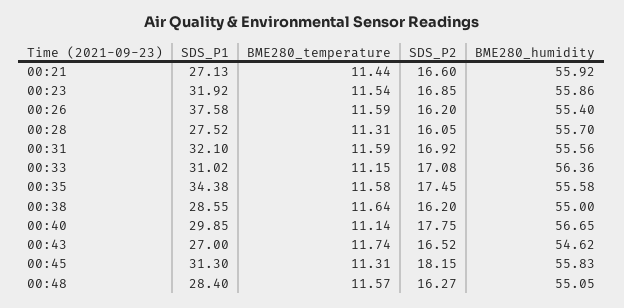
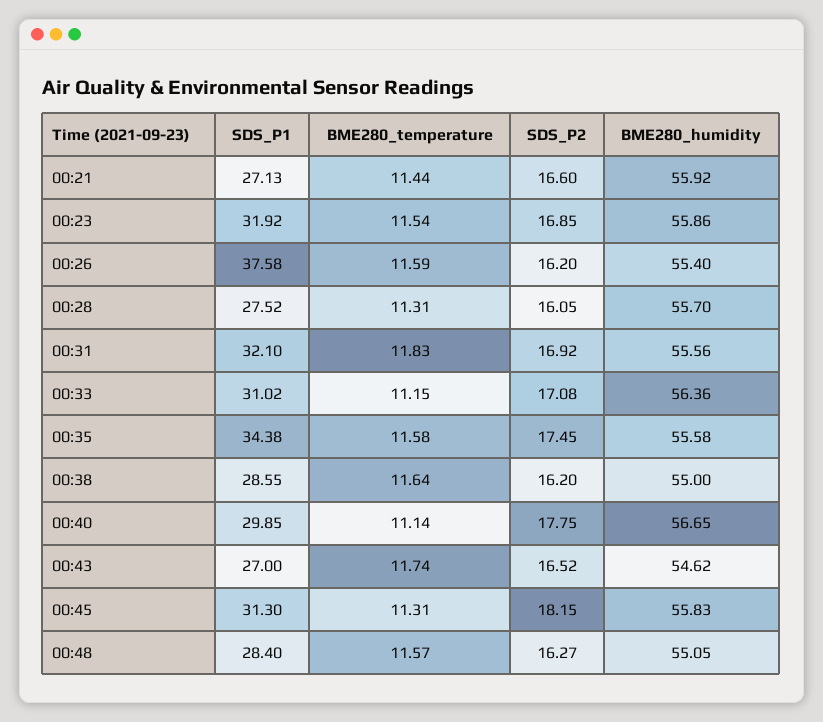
BME280_temperature, 00:31: 11.59 -> 11.83

